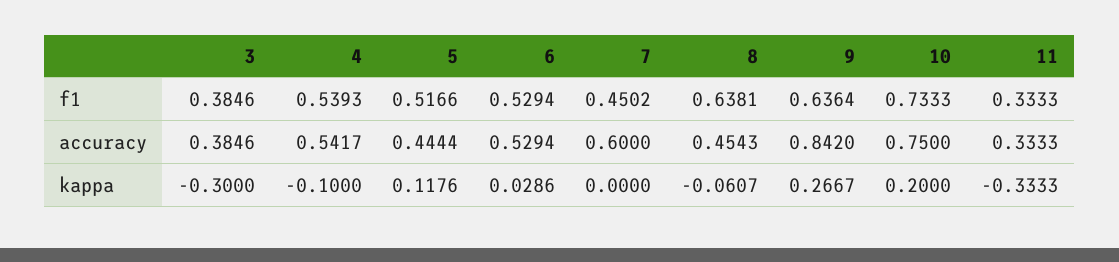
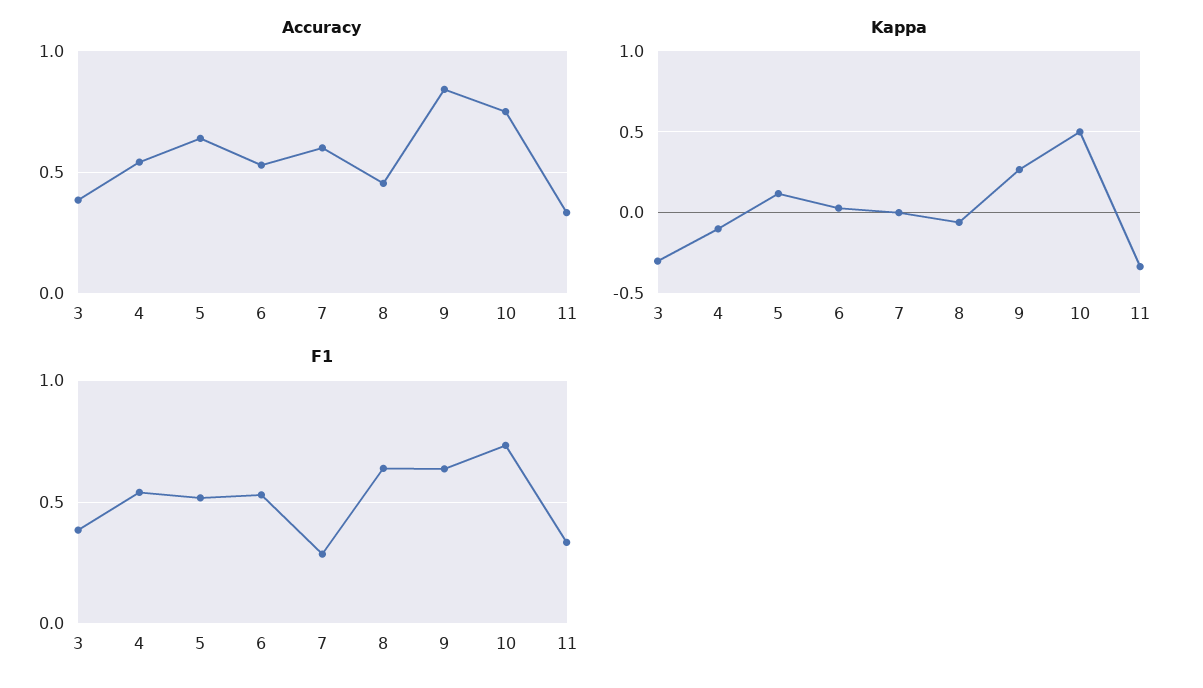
f1, 7: 0.4502 -> 0.3
accuracy, 5: 0.4444 -> 0.65
kappa, 10: 0.2 -> 0.5

